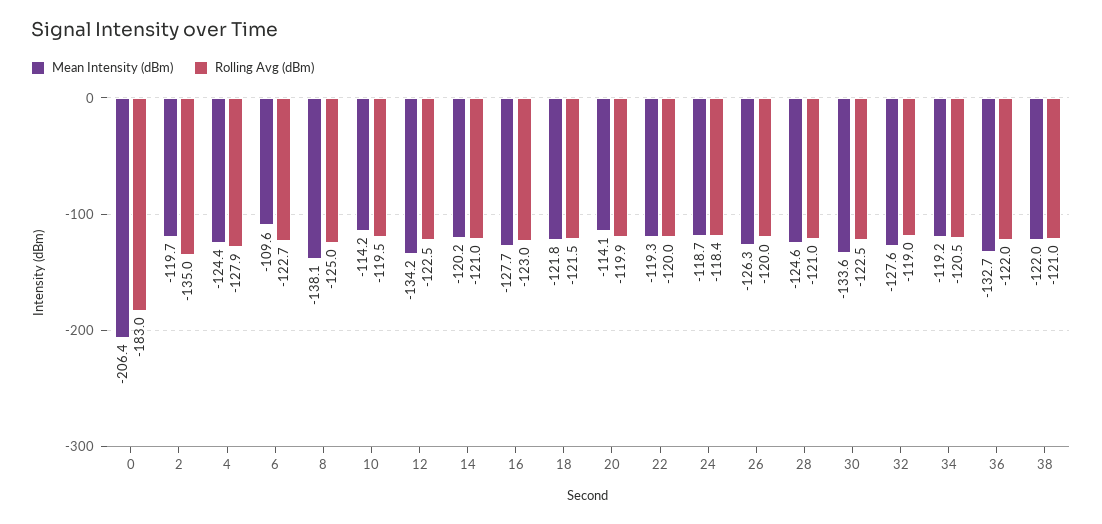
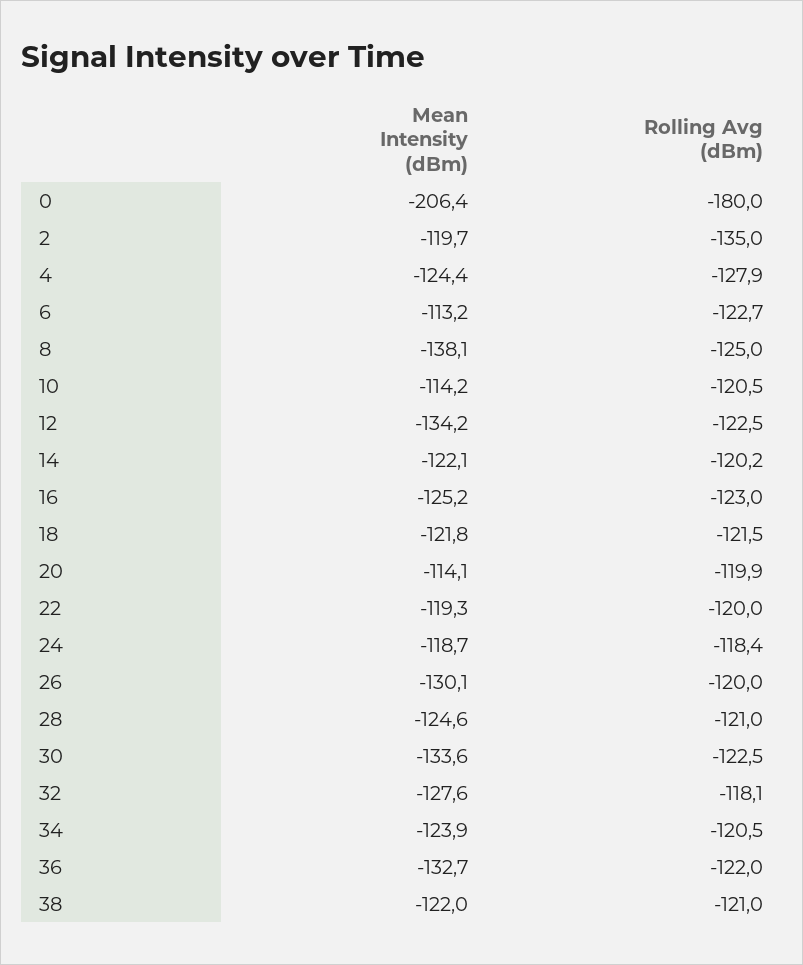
Rolling Avg (dBm), 0: -183 -> -180
Mean Intensity (dBm), 6: -109.6 -> -113.2
Rolling Avg (dBm), 10: -119.5 -> -120.5
Mean Intensity (dBm), 14: -120.2 -> -122.1
Rolling Avg (dBm), 14: -121 -> -120.2
Mean Intensity (dBm), 16: -127.7 -> -125.2
Mean Intensity (dBm), 26: -126.3 -> -130.1
Rolling Avg (dBm), 32: -119 -> -118.1
Mean Intensity (dBm), 34: -119.2 -> -123.9

